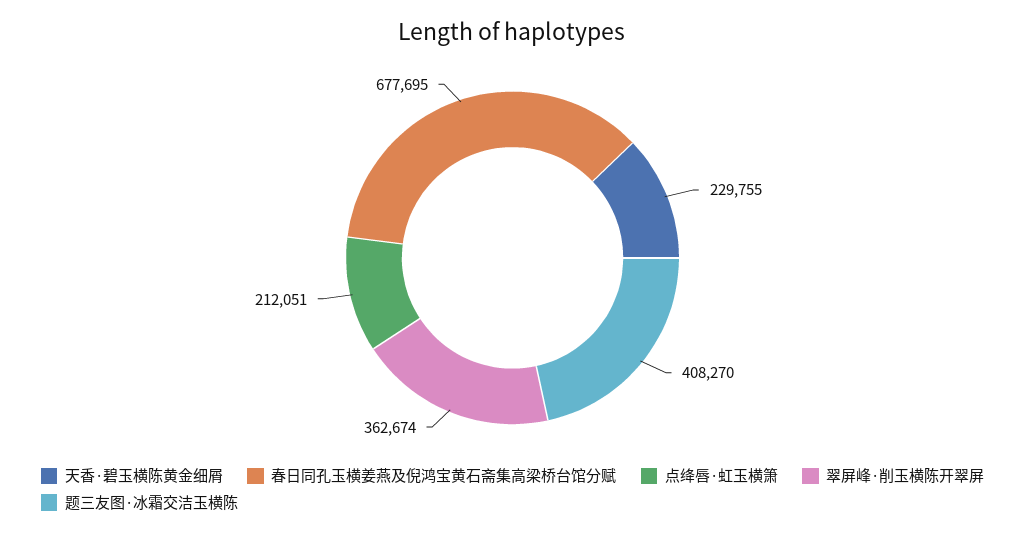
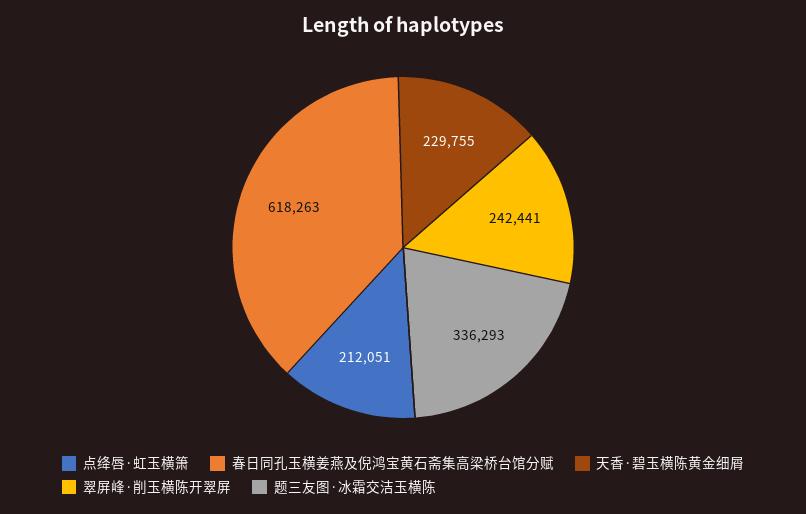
春日同孔玉横姜燕及倪鸿宝黄石斋集高梁桥台馆分赋: 677695 -> 618263
翠屏峰·削玉横陈开翠屏: 362674 -> 242441
题三友图·冰霜交洁玉横陈: 408270 -> 336293

